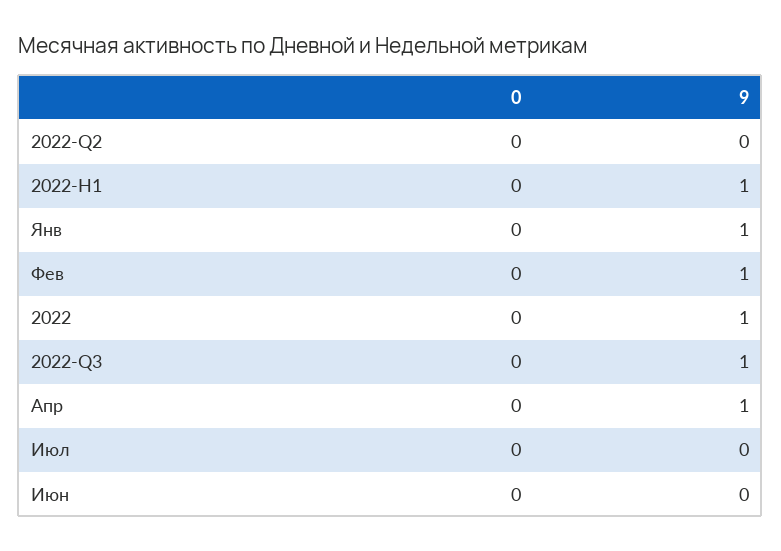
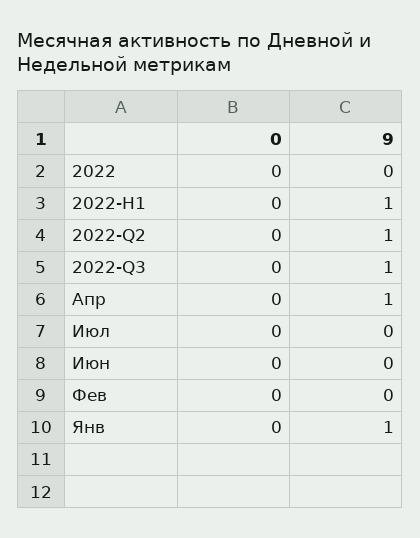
9, 2022-Q2: 0 -> 1
9, Фев: 1 -> 0
9, 2022: 1 -> 0

